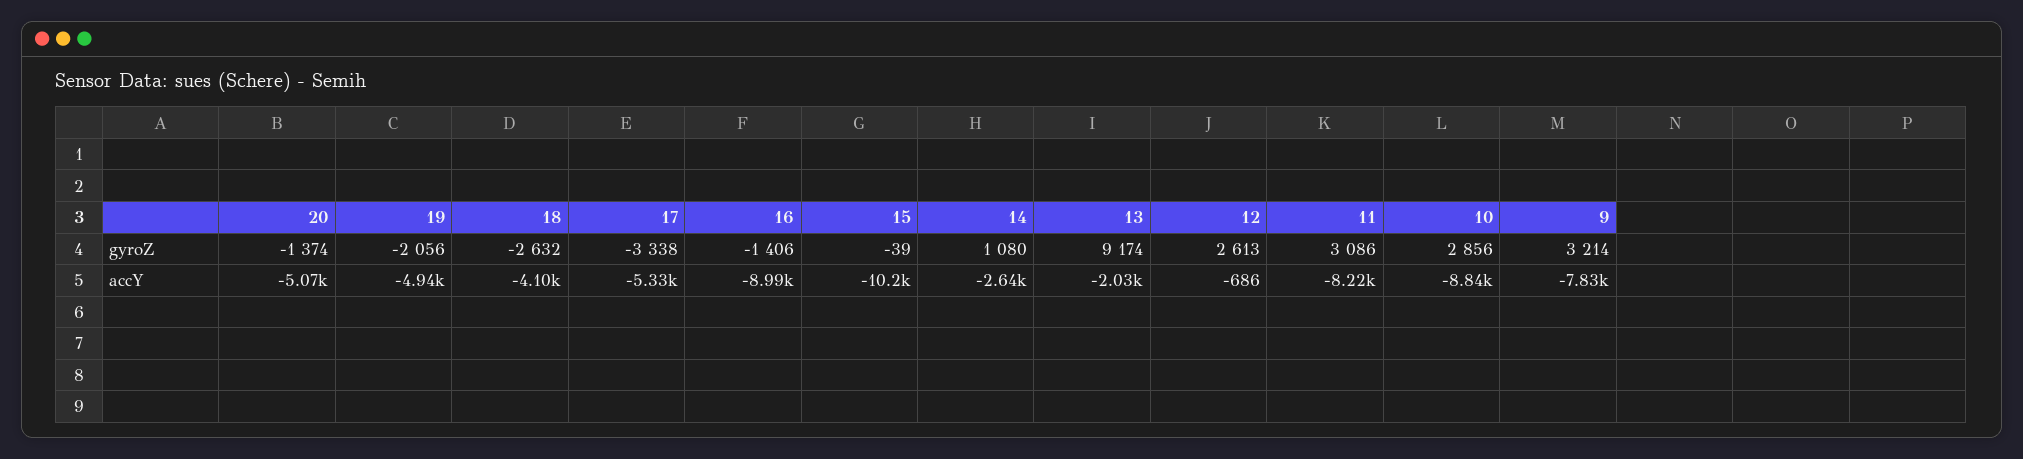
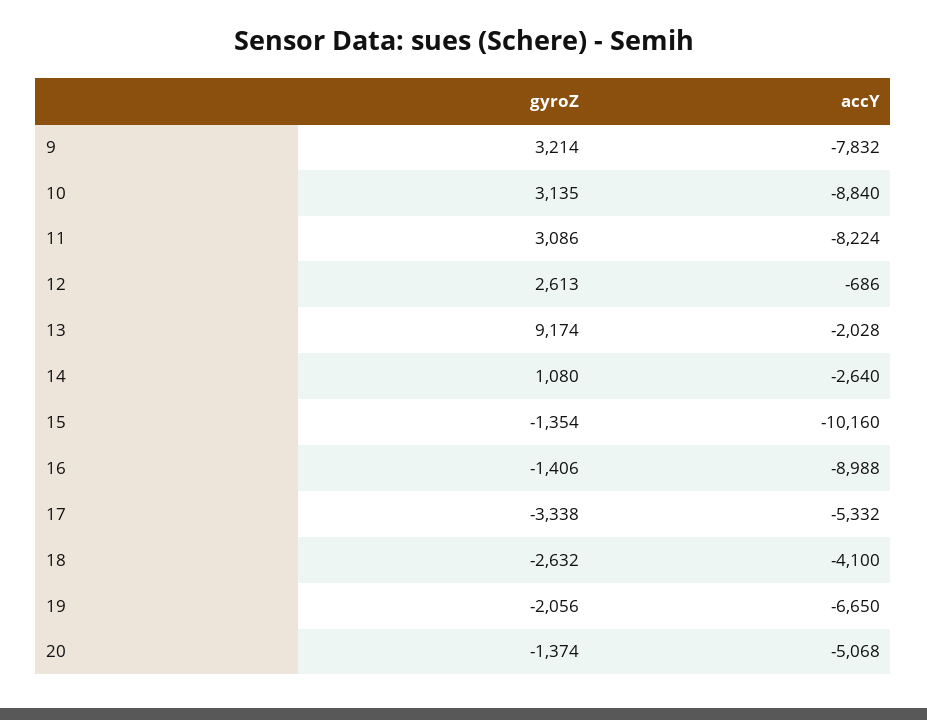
15, gyroZ: -39 -> -1354
10, gyroZ: 2856 -> 3135
19, accY: -4940 -> -6650

